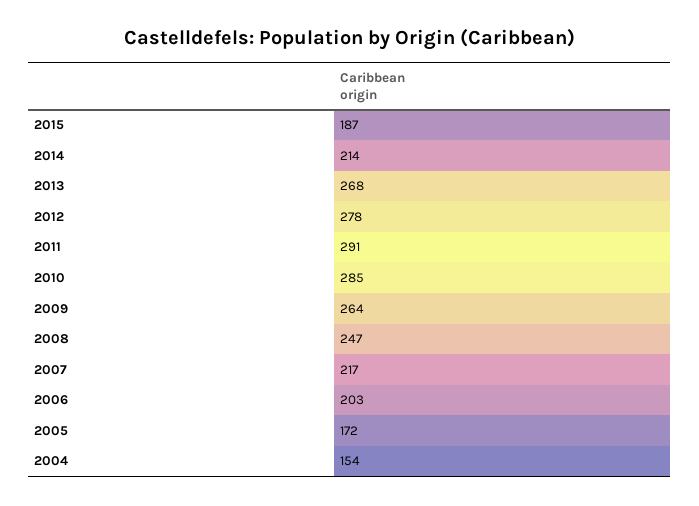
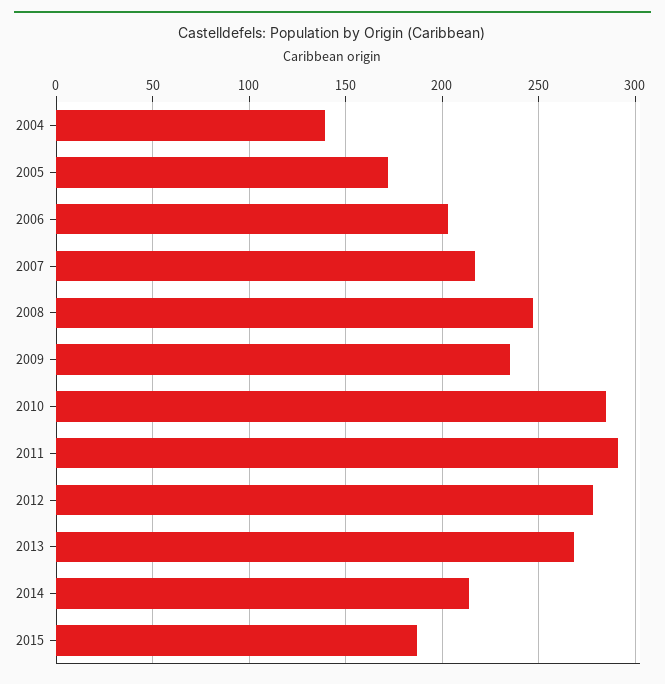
2009: 264 -> 235
2004: 154 -> 140

